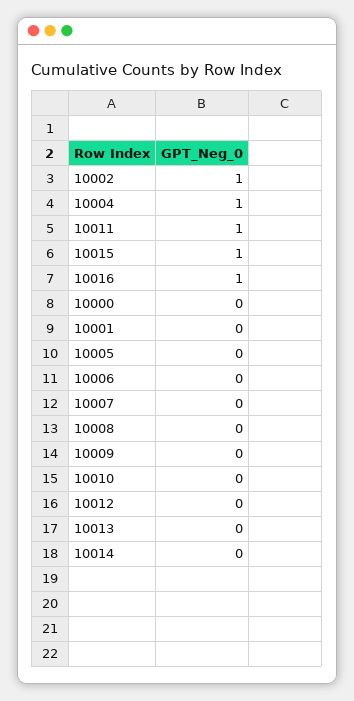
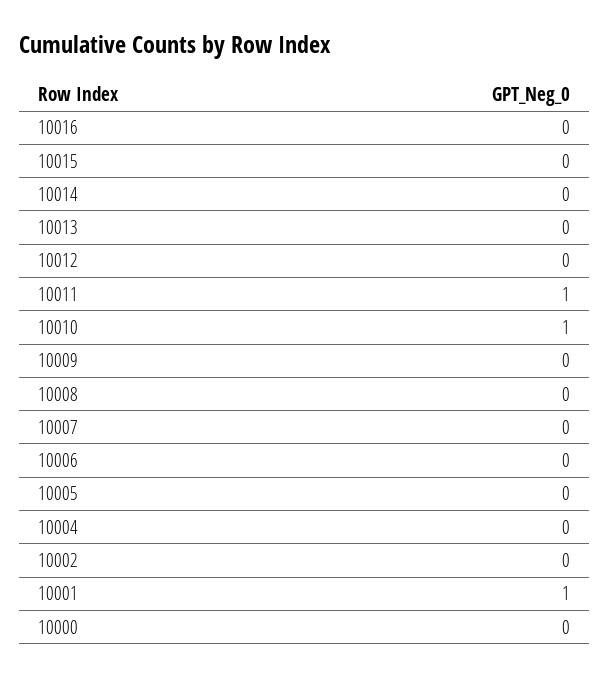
10002: 1 -> 0
10004: 1 -> 0
10015: 1 -> 0
10016: 1 -> 0
10001: 0 -> 1
10010: 0 -> 1

